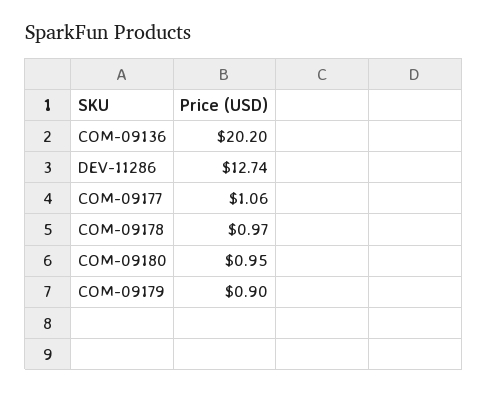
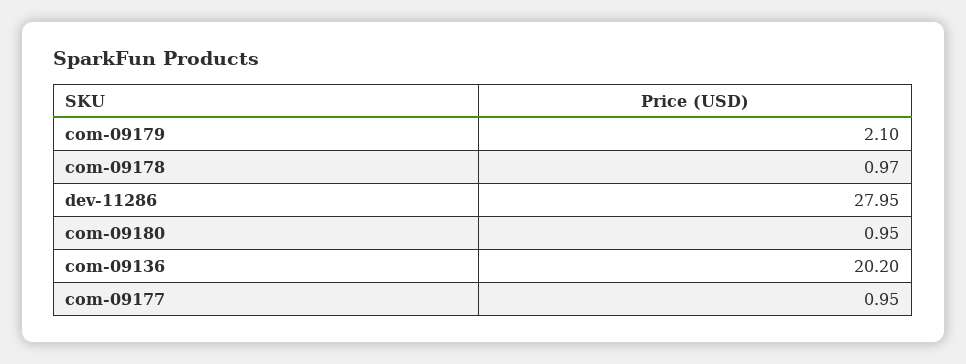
DEV-11286: 12.74 -> 27.95
COM-09177: 1.06 -> 0.95
COM-09179: 0.9 -> 2.1

